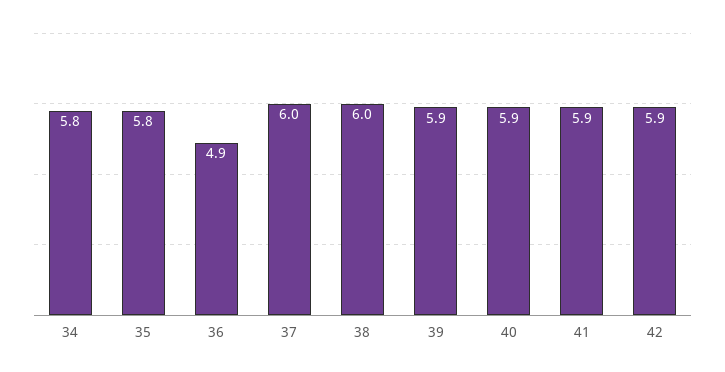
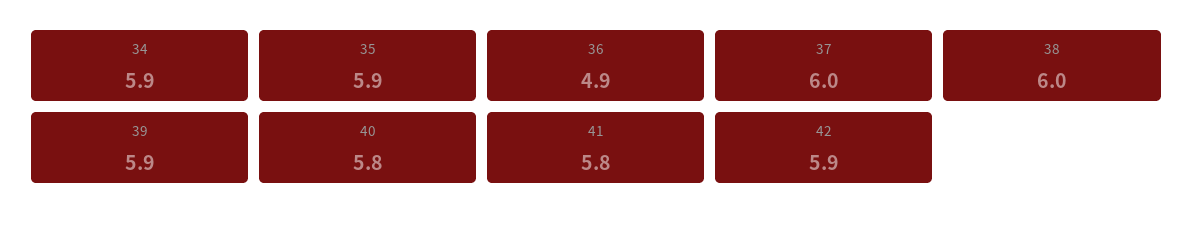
34: 5.8 -> 5.9
35: 5.8 -> 5.9
40: 5.9 -> 5.8
41: 5.9 -> 5.8

